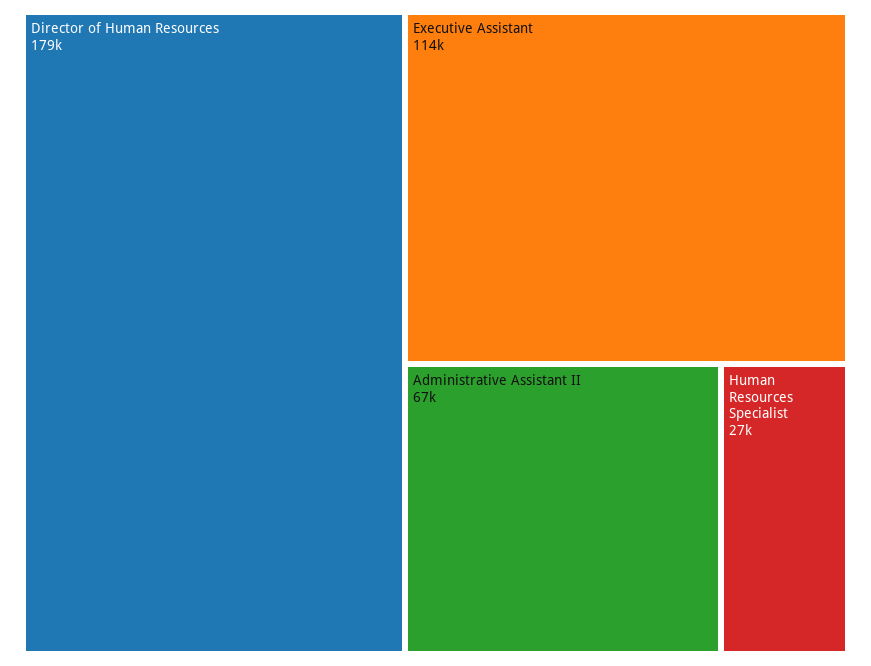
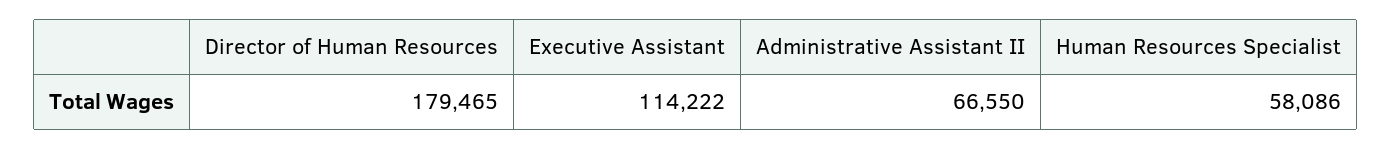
Human Resources Specialist: 27000 -> 58086

